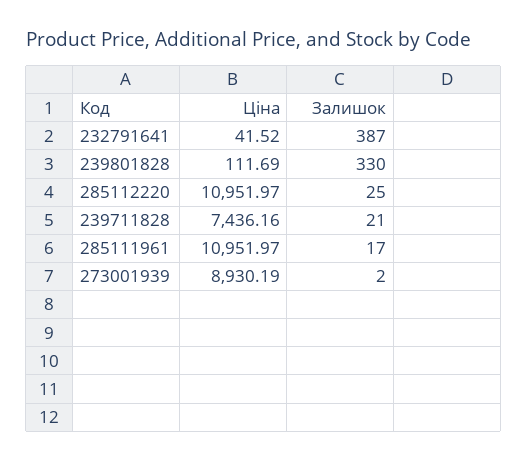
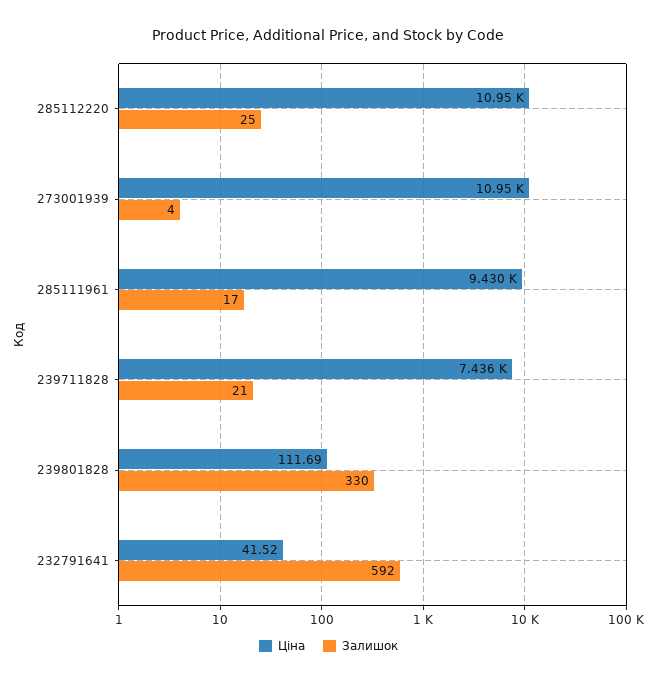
Залишок, 232791641: 387 -> 592
Ціна, 285111961: 10951.97 -> 9430
Ціна, 273001939: 8930.19 -> 10950
Залишок, 273001939: 2 -> 4

